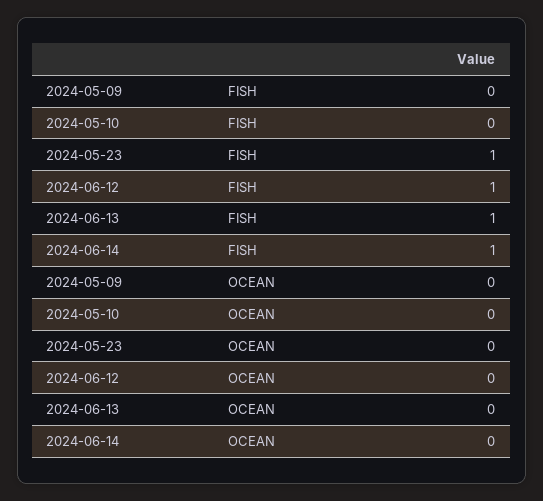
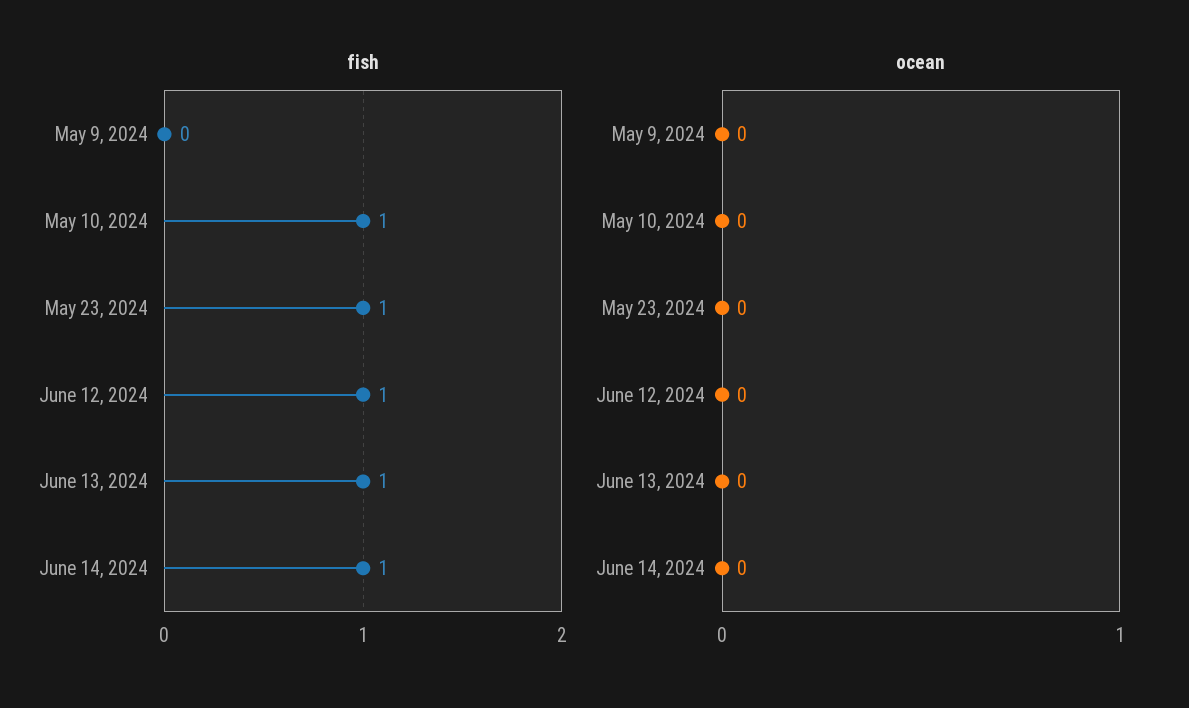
FISH, 2024-05-10: 0 -> 1

